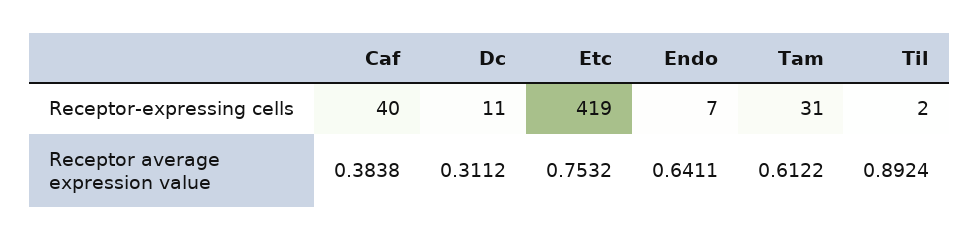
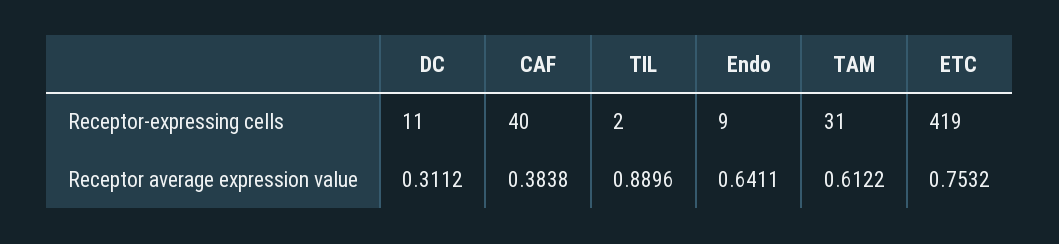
Endo, Receptor-expressing cells: 7 -> 9
Til, Receptor average expression value: 0.8924 -> 0.8896

